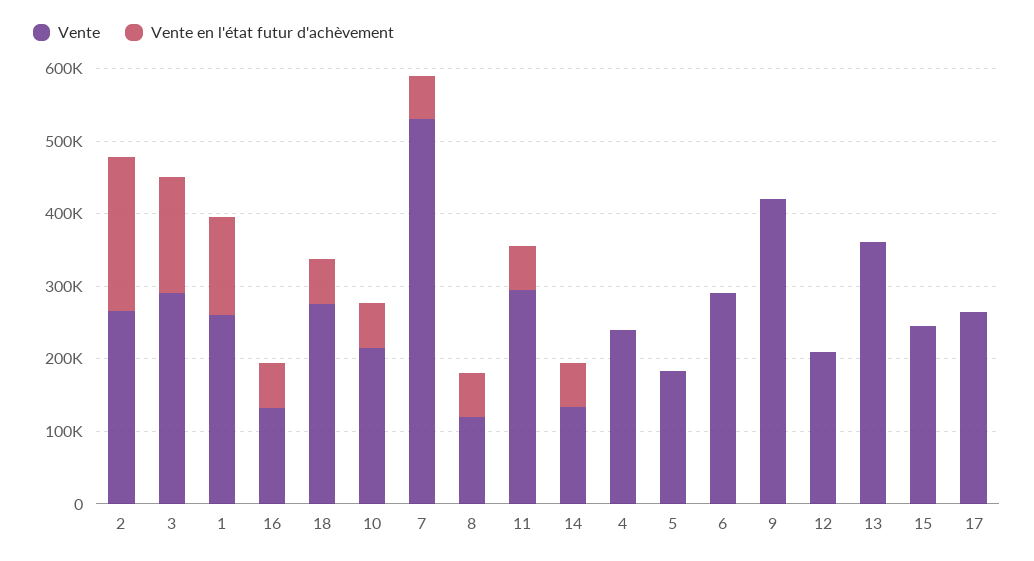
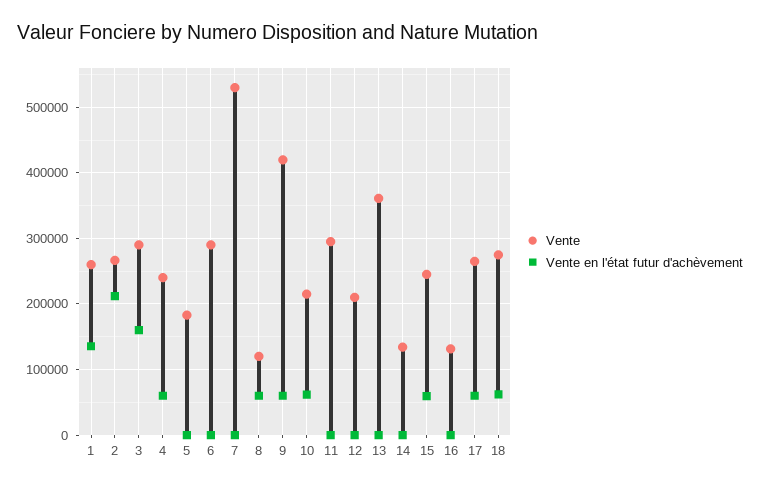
Vente en l'état futur d'achèvement, 16: 60000 -> 0
Vente en l'état futur d'achèvement, 7: 60000 -> 0
Vente en l'état futur d'achèvement, 11: 60000 -> 0
Vente en l'état futur d'achèvement, 14: 60000 -> 0
Vente en l'état futur d'achèvement, 4: 0 -> 60000
Vente en l'état futur d'achèvement, 9: 0 -> 60000
Vente en l'état futur d'achèvement, 15: 0 -> 60000
Vente en l'état futur d'achèvement, 17: 0 -> 60000

